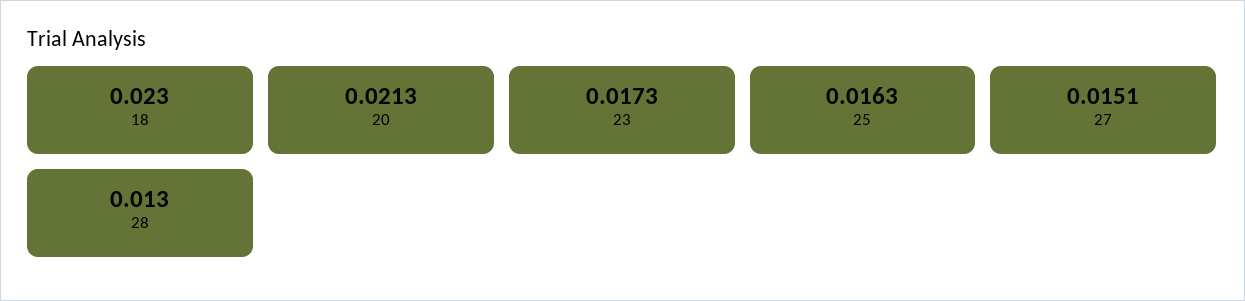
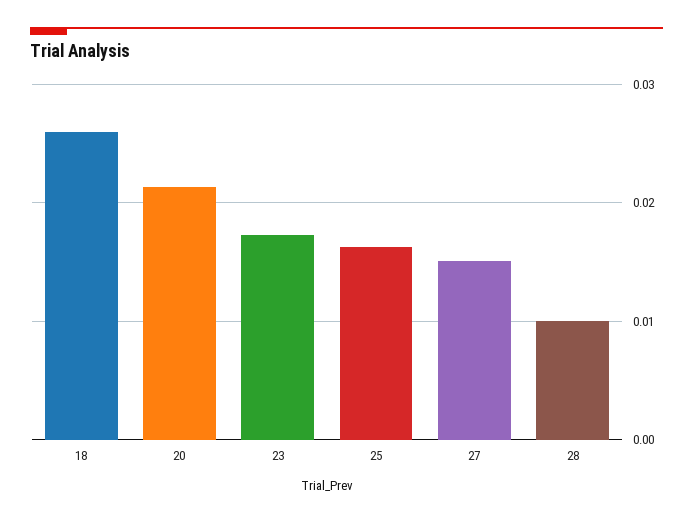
18: 0.023 -> 0.026
28: 0.013 -> 0.01

